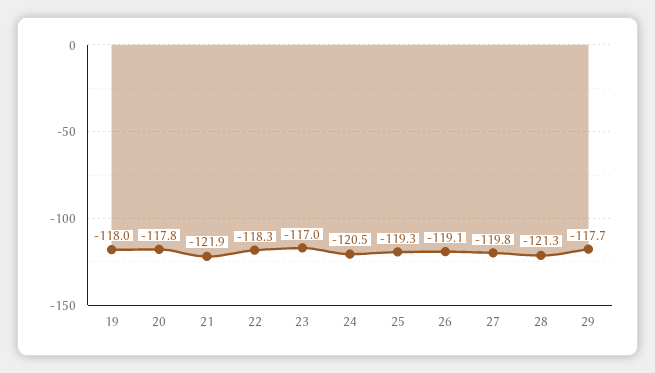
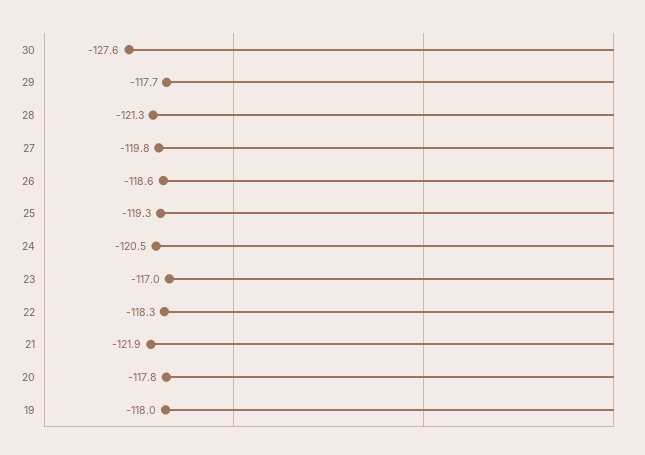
26: -119.1 -> -118.6
30: none -> -127.6

